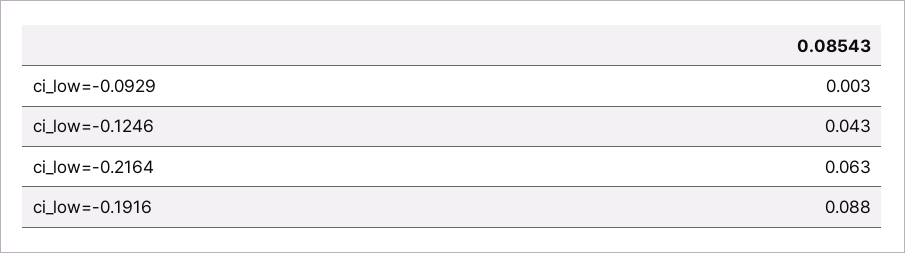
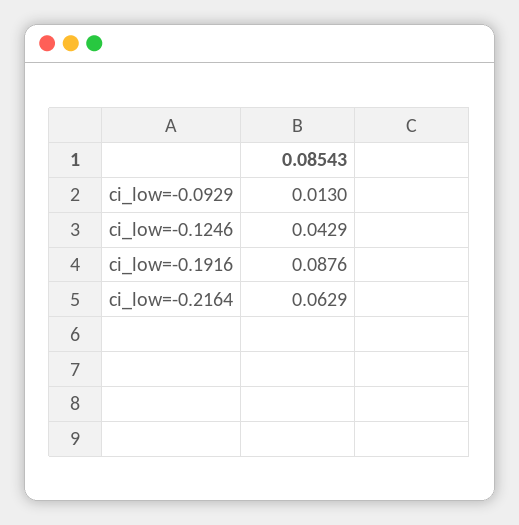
ci_low=-0.0929: 0.003 -> 0.013

